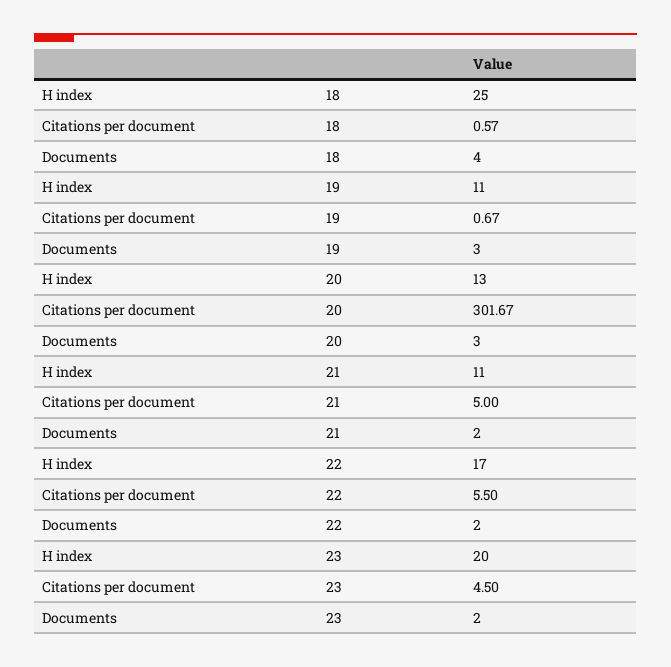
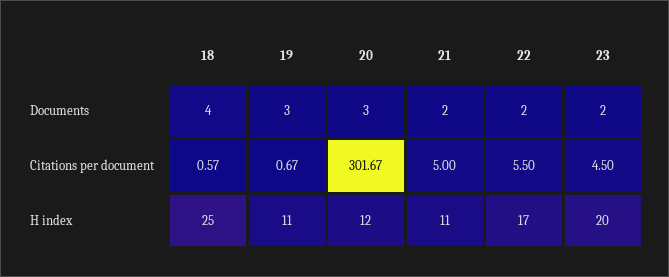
H index, 20: 13 -> 12

